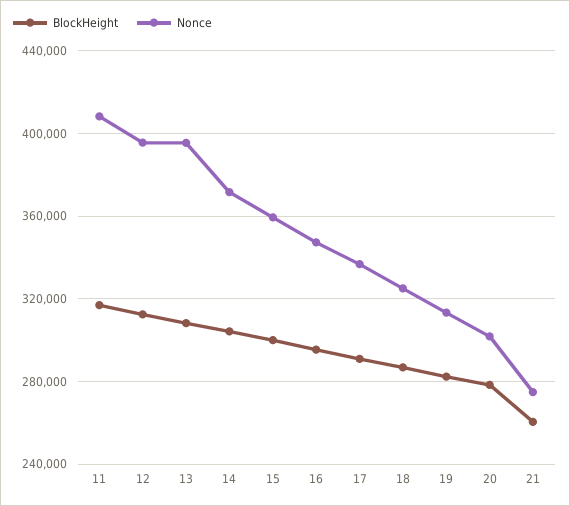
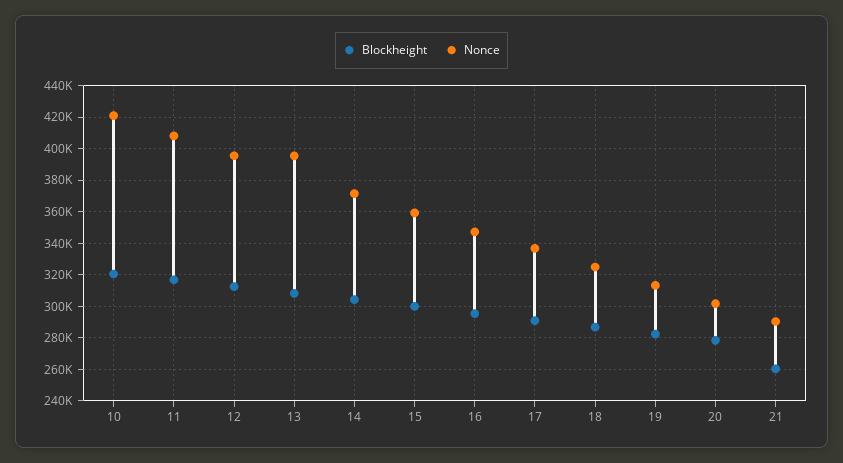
Nonce, 21: 275000 -> 290000
BlockHeight, 10: none -> 320000
Nonce, 10: none -> 420000

